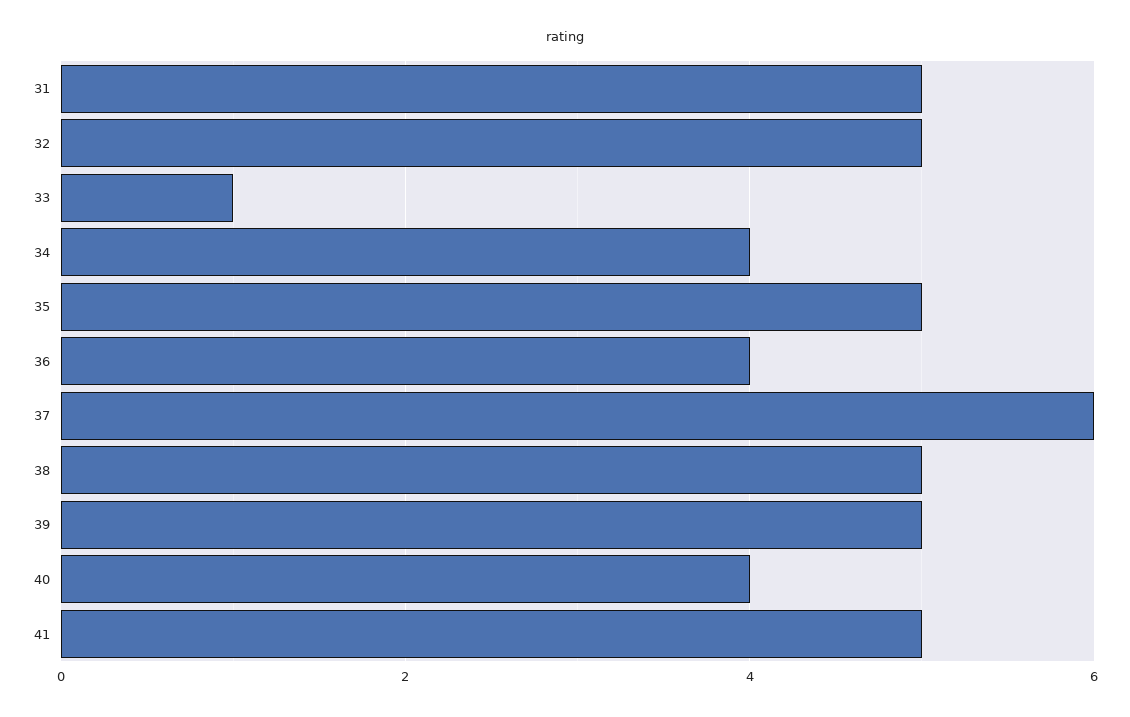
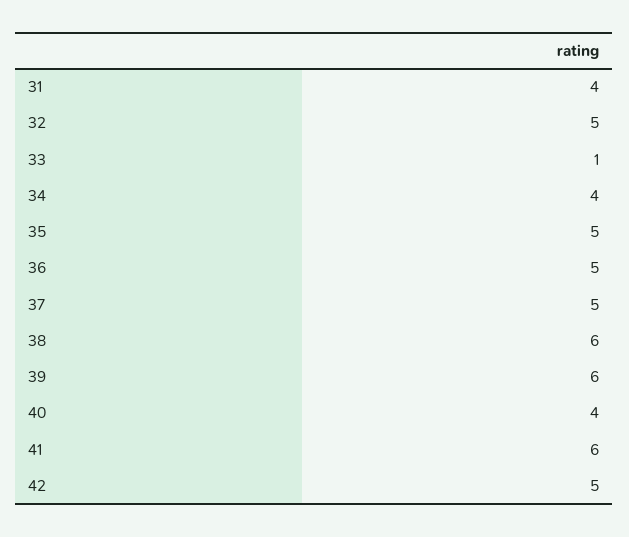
31: 5 -> 4
36: 4 -> 5
37: 6 -> 5
38: 5 -> 6
39: 5 -> 6
41: 5 -> 6
42: none -> 5

